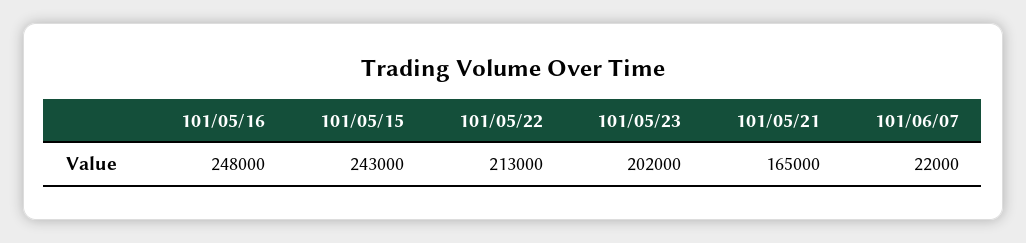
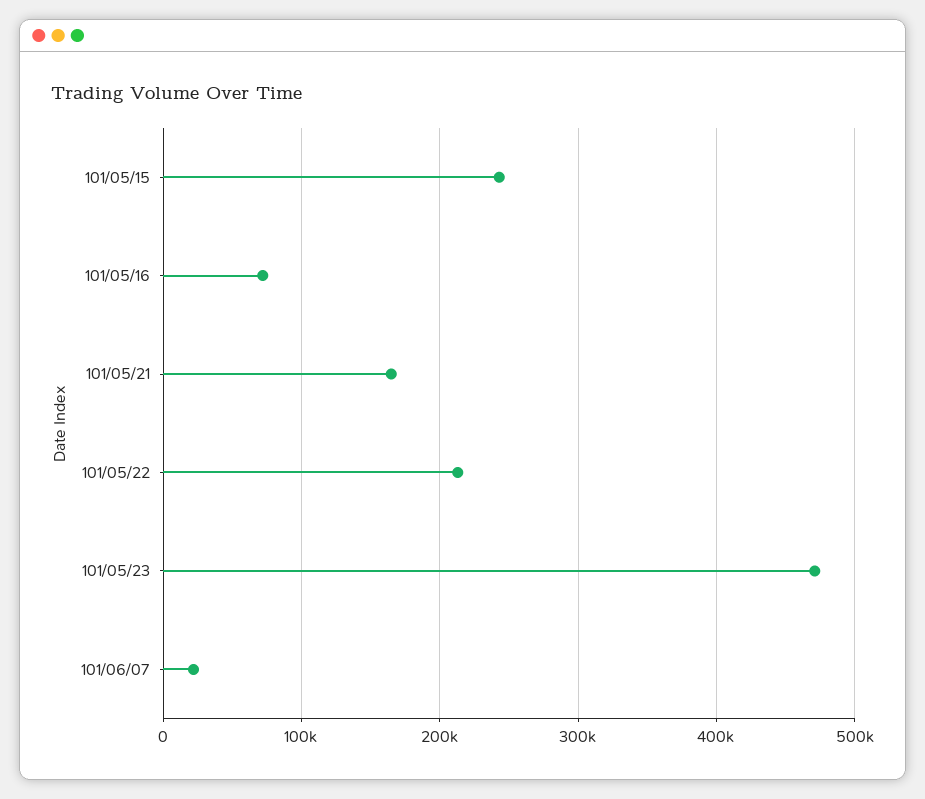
101/05/16: 248000 -> 70000
101/05/23: 202000 -> 470000

